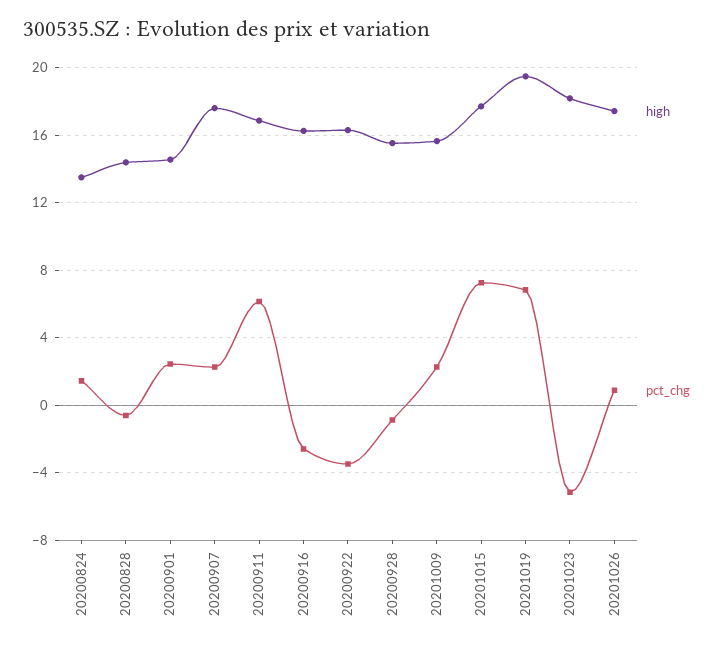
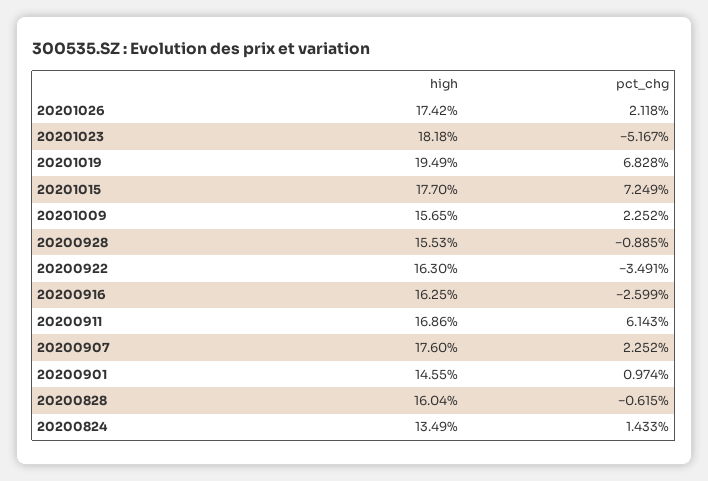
high, 20200828: 14.5 -> 16.04
pct_chg, 20200901: 2.5 -> 0.974
pct_chg, 20201026: 1 -> 2.118

